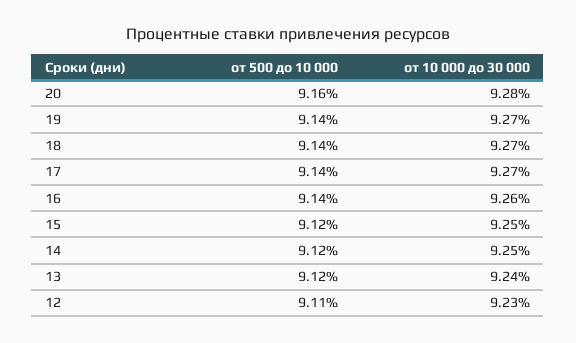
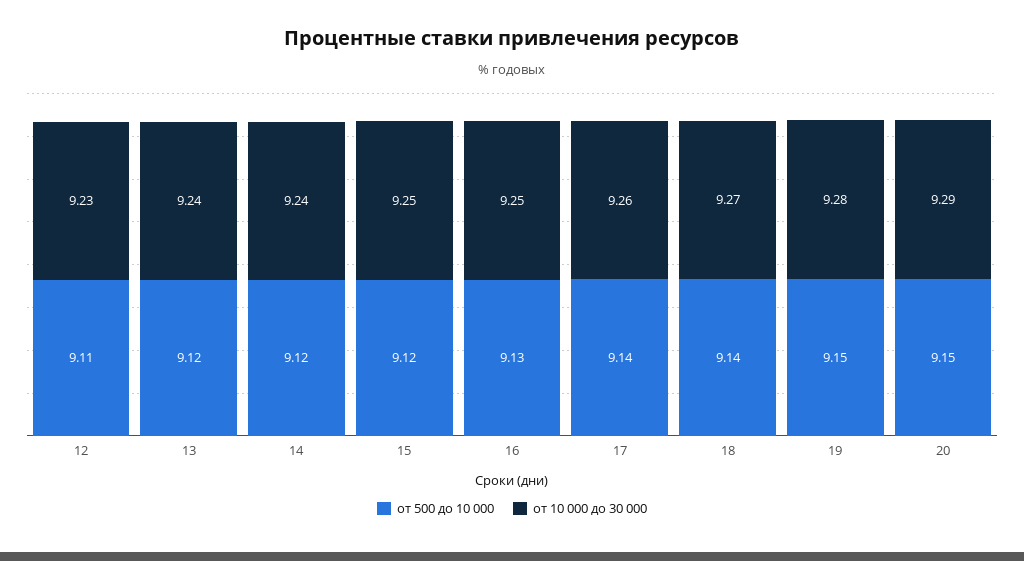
от 500 до 10 000, 20: 9.16 -> 9.15
от 10 000 до 30 000, 20: 9.28 -> 9.29
от 500 до 10 000, 19: 9.14 -> 9.15
от 10 000 до 30 000, 19: 9.27 -> 9.28
от 10 000 до 30 000, 17: 9.27 -> 9.26
от 500 до 10 000, 16: 9.14 -> 9.13
от 10 000 до 30 000, 16: 9.26 -> 9.25
от 10 000 до 30 000, 14: 9.25 -> 9.24

